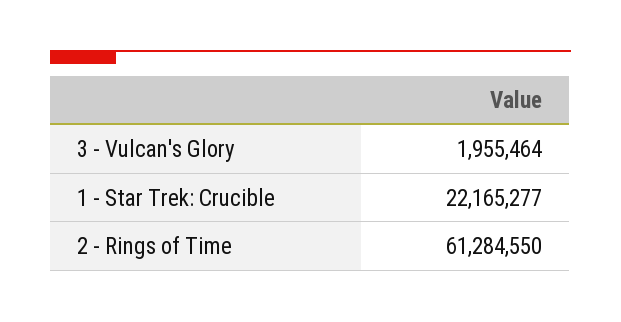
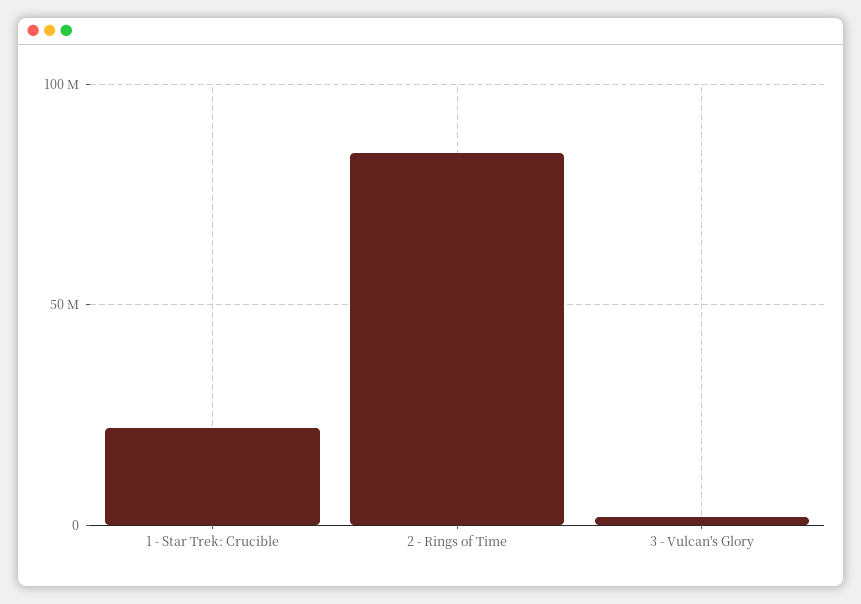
2 - Rings of Time: 61284550 -> 85000000

